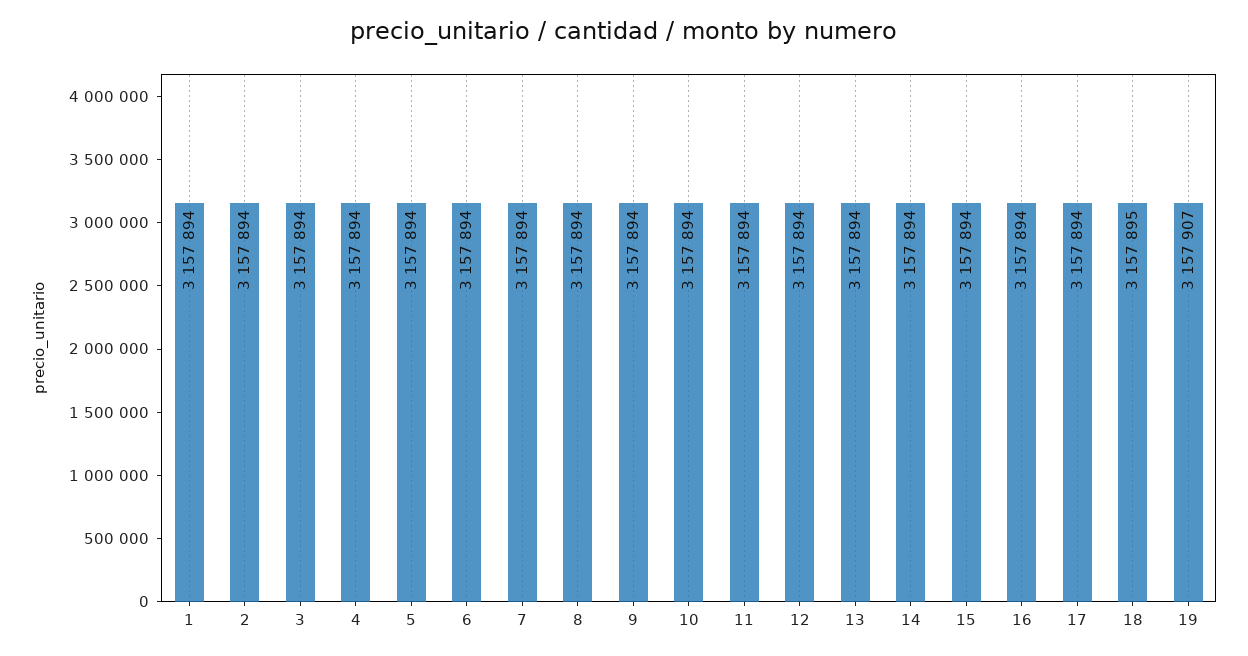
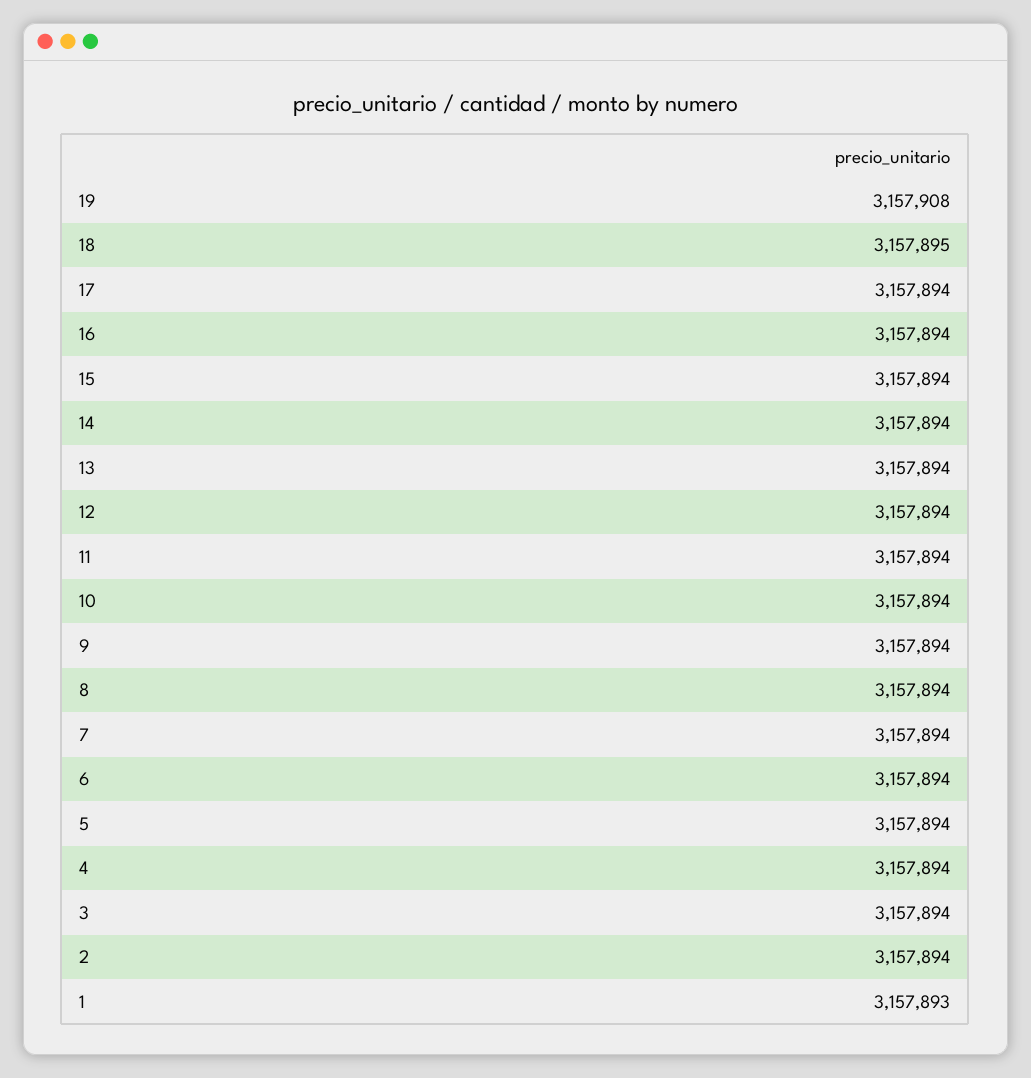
1: 3157894 -> 3157893
19: 3157907 -> 3157908

